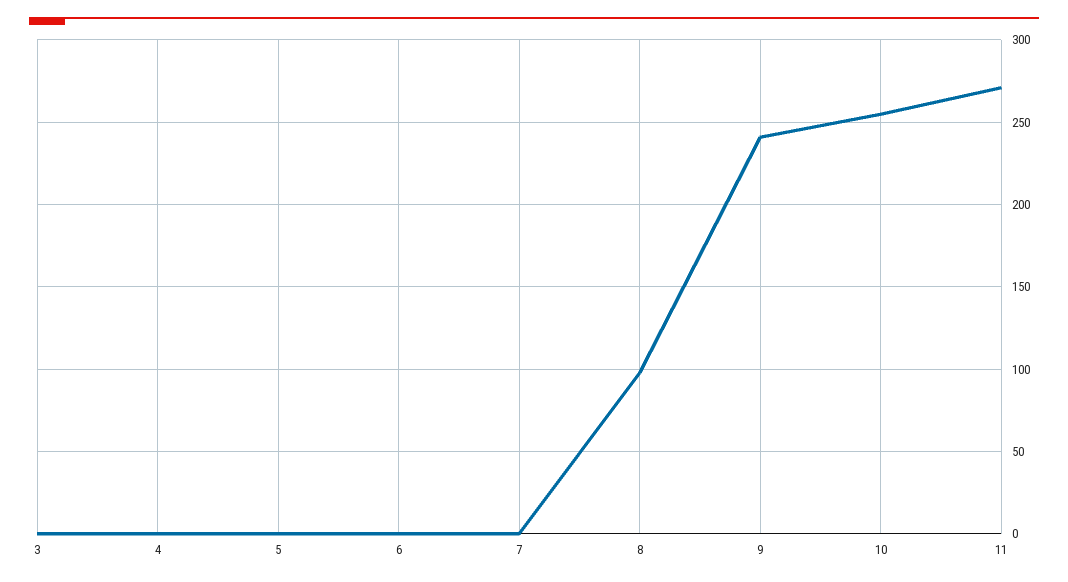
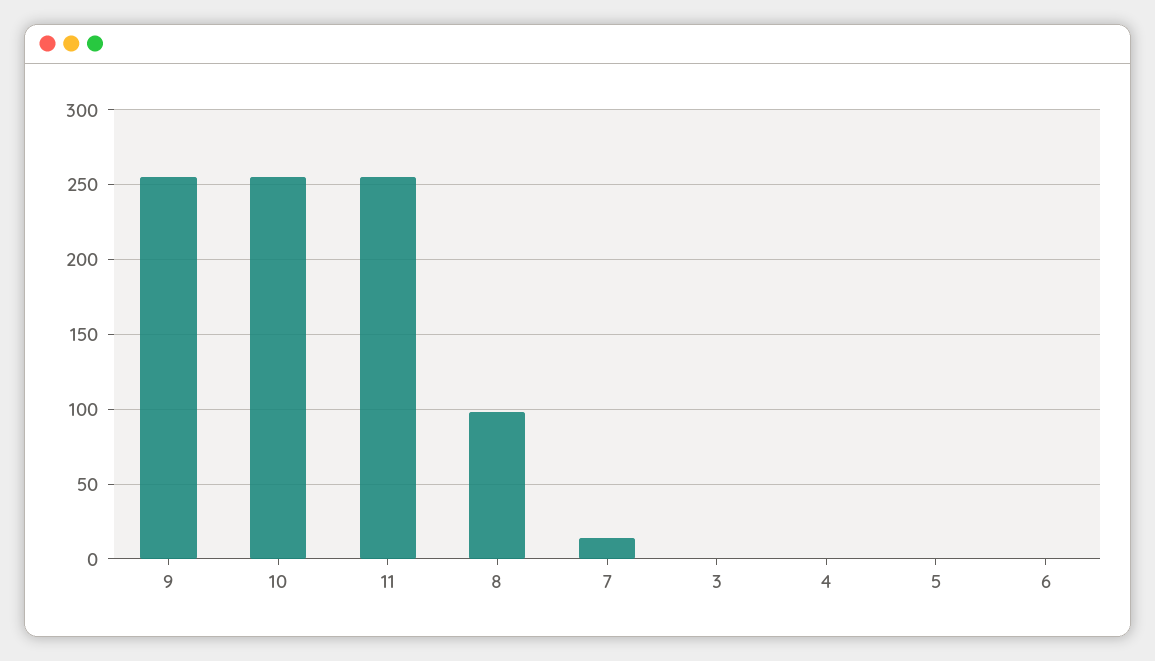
7: 0 -> 15
9: 240 -> 255
11: 270 -> 255

